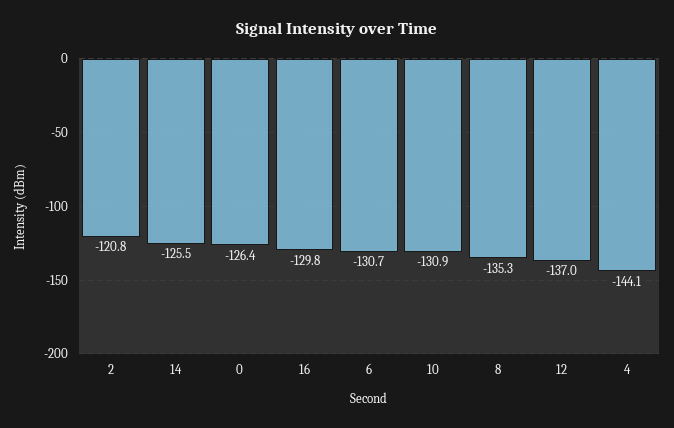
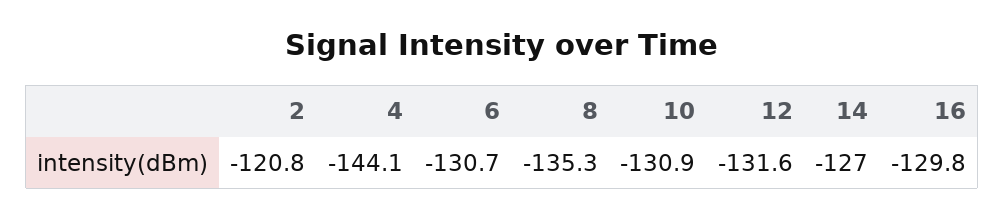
14: -125.5 -> -127
0: -126.4 -> none
12: -137 -> -131.6

